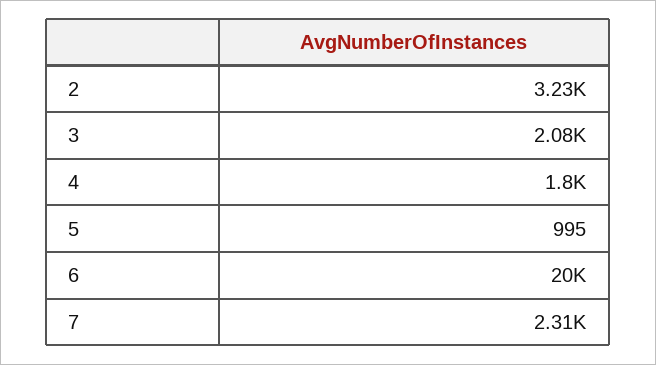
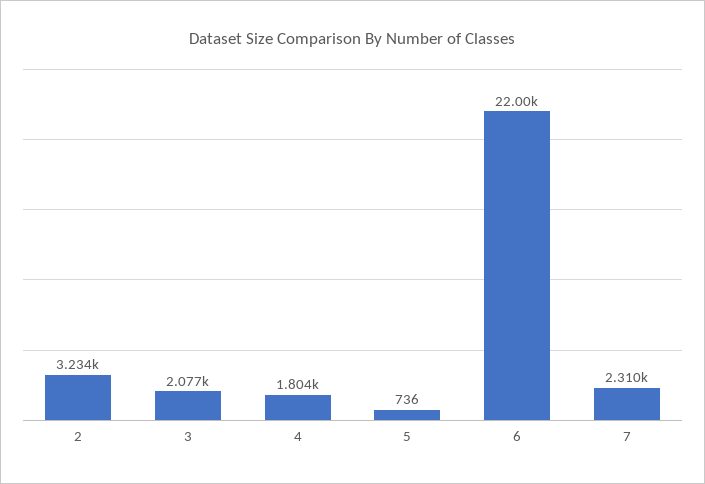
5: 995 -> 736
6: 20000 -> 22000

